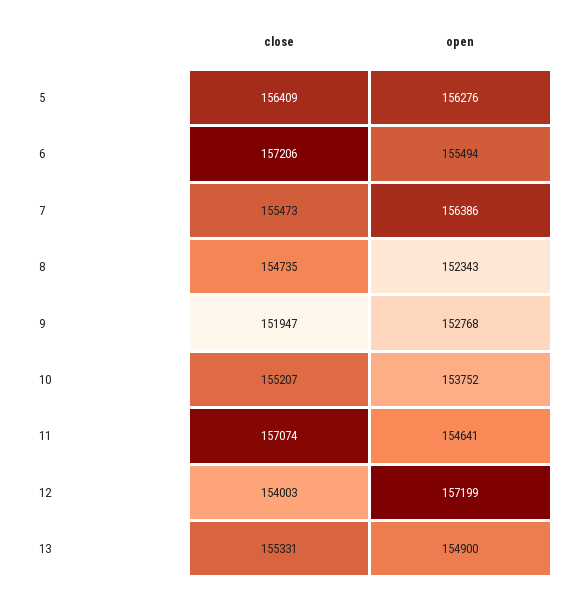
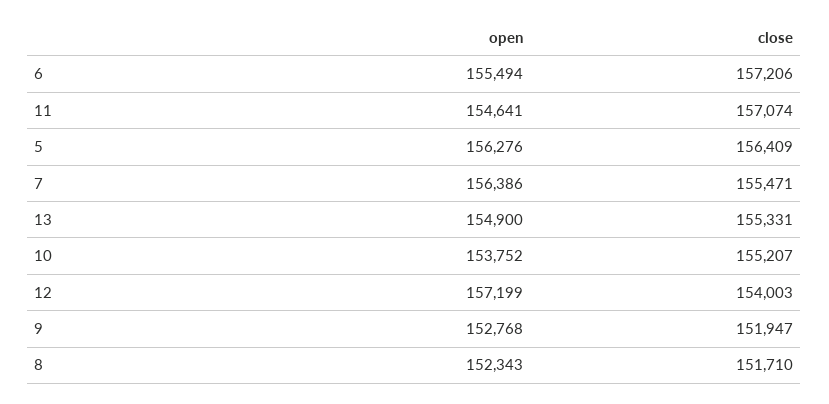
close, 7: 155473 -> 155471
close, 8: 154735 -> 151710

